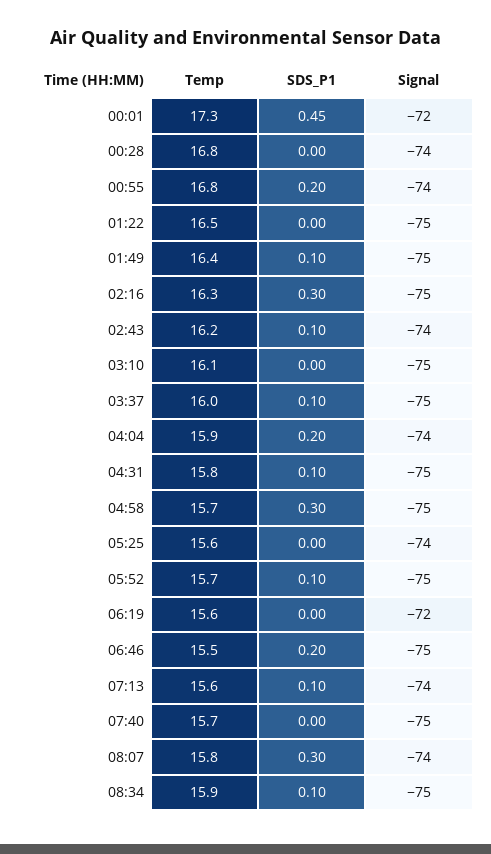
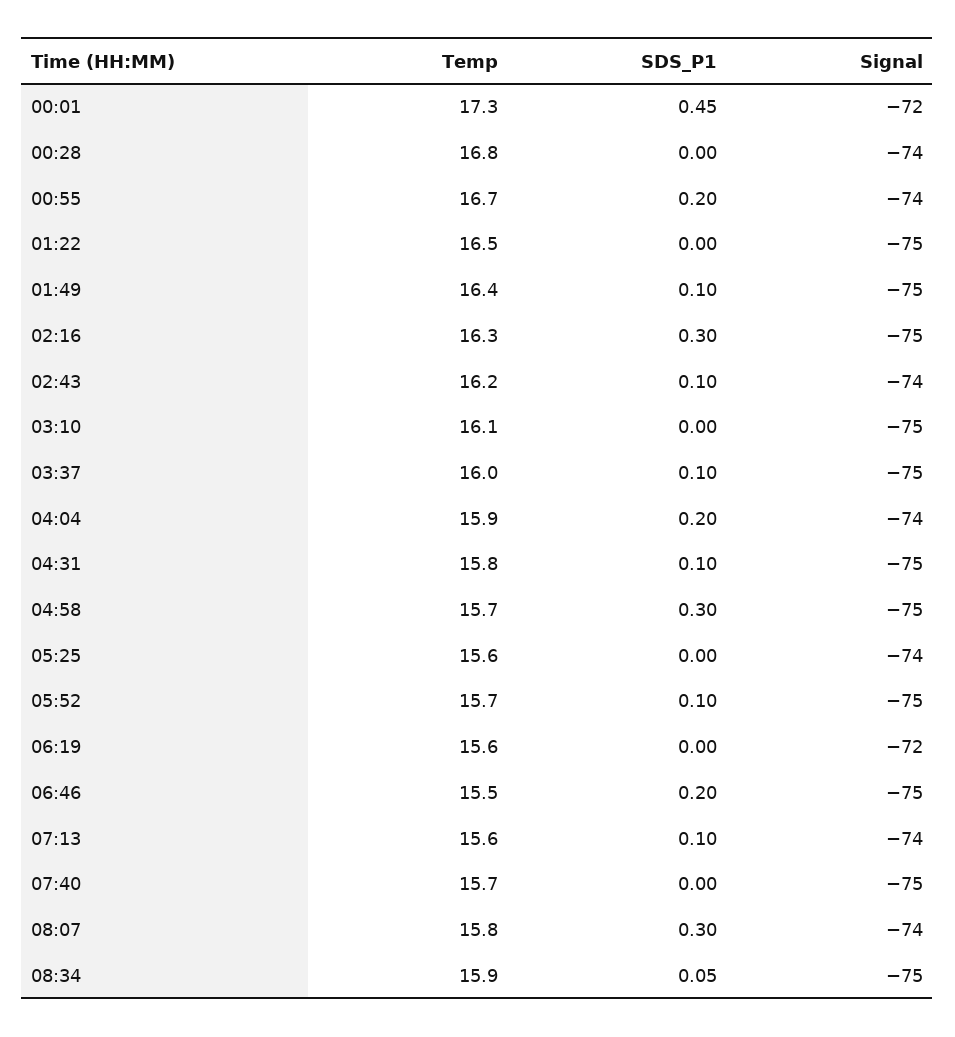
Temp, 00:55: 16.8 -> 16.7
SDS_P1, 08:34: 0.1 -> 0.05

